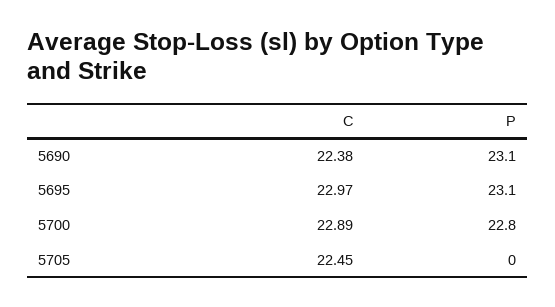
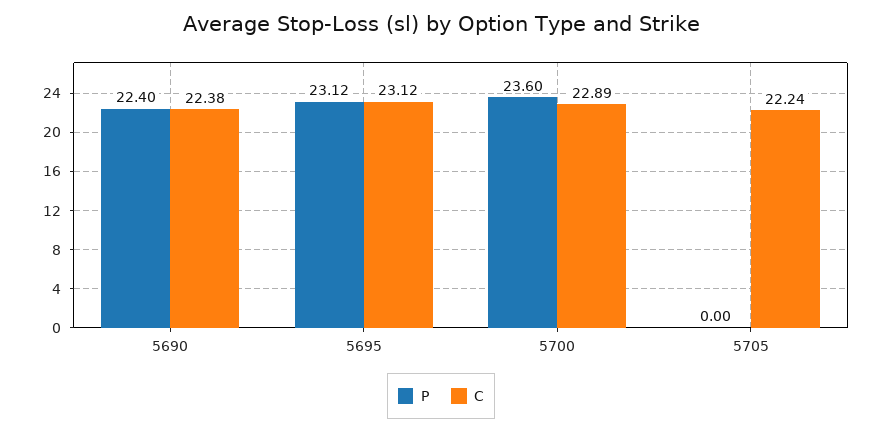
P, 5690: 23.1 -> 22.4
C, 5695: 22.97 -> 23.12
P, 5700: 22.8 -> 23.6
C, 5705: 22.45 -> 22.24

